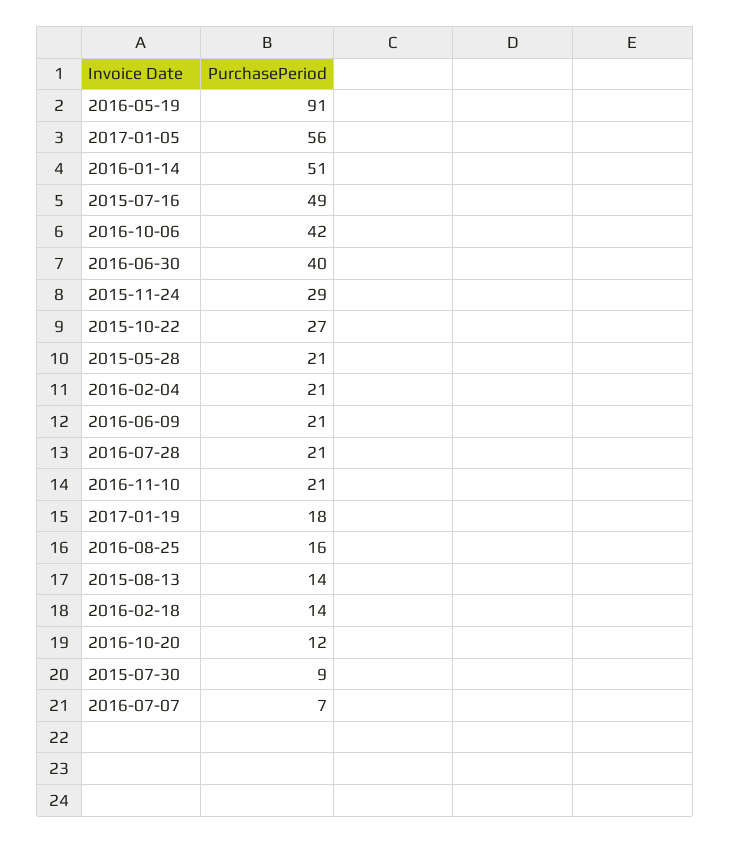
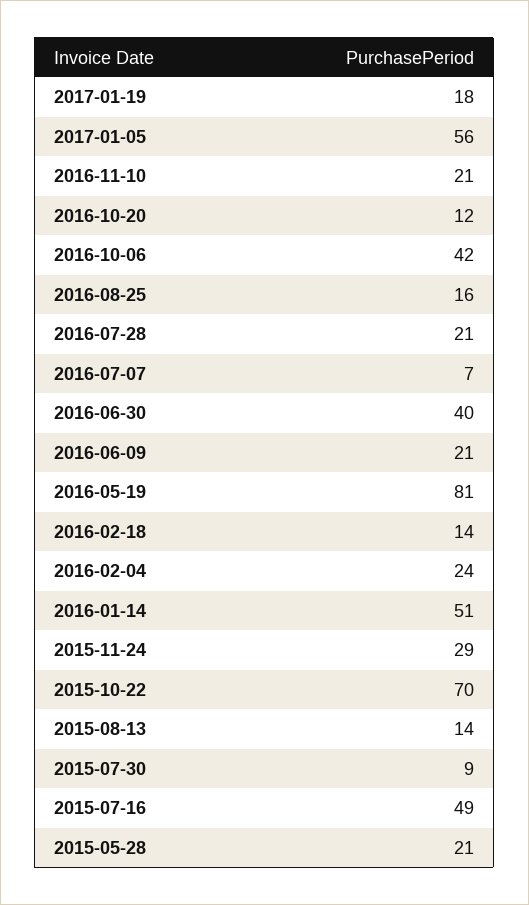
2016-05-19: 91 -> 81
2015-10-22: 27 -> 70
2016-02-04: 21 -> 24

